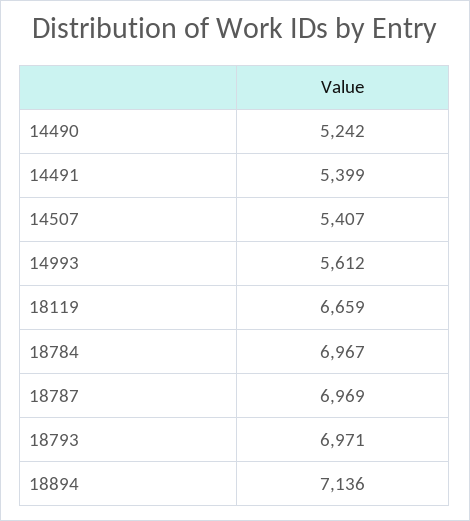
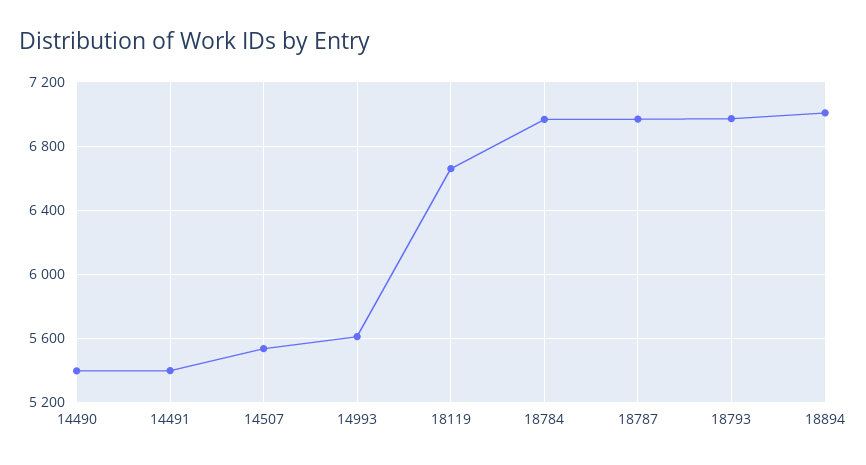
14490: 5242 -> 5400
14507: 5407 -> 5550
18894: 7136 -> 7000

